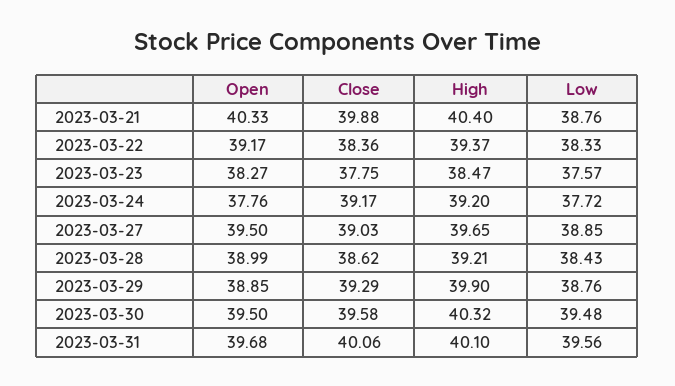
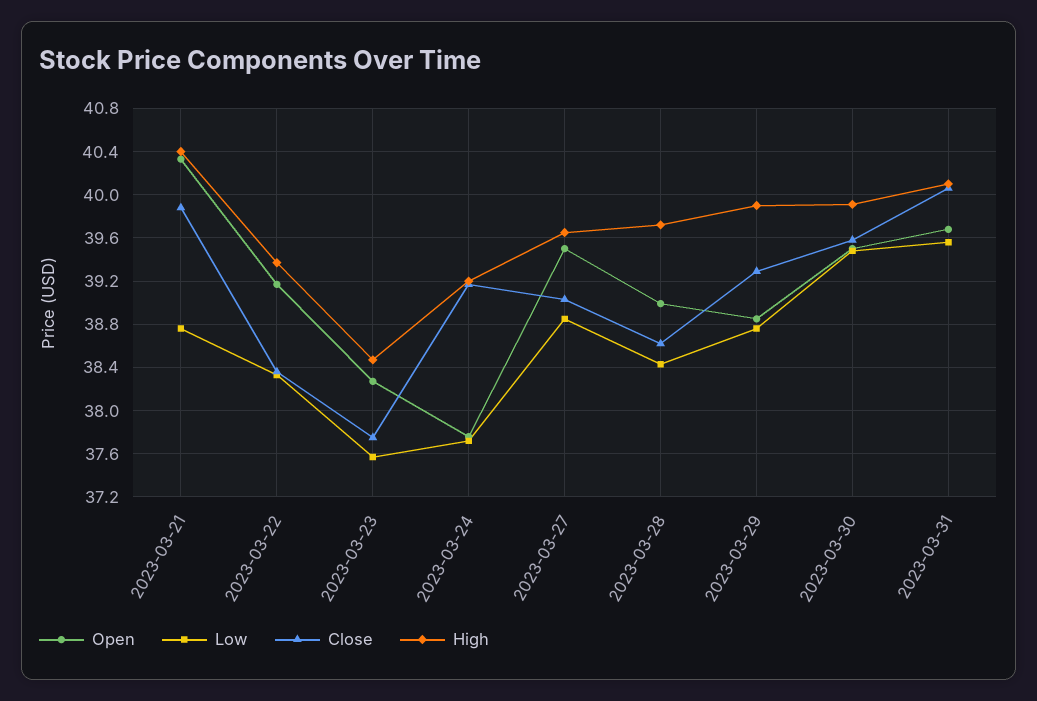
High, 2023-03-28: 39.21 -> 39.7
High, 2023-03-30: 40.32 -> 39.9

